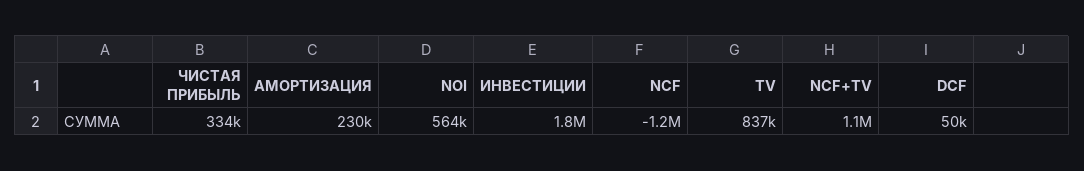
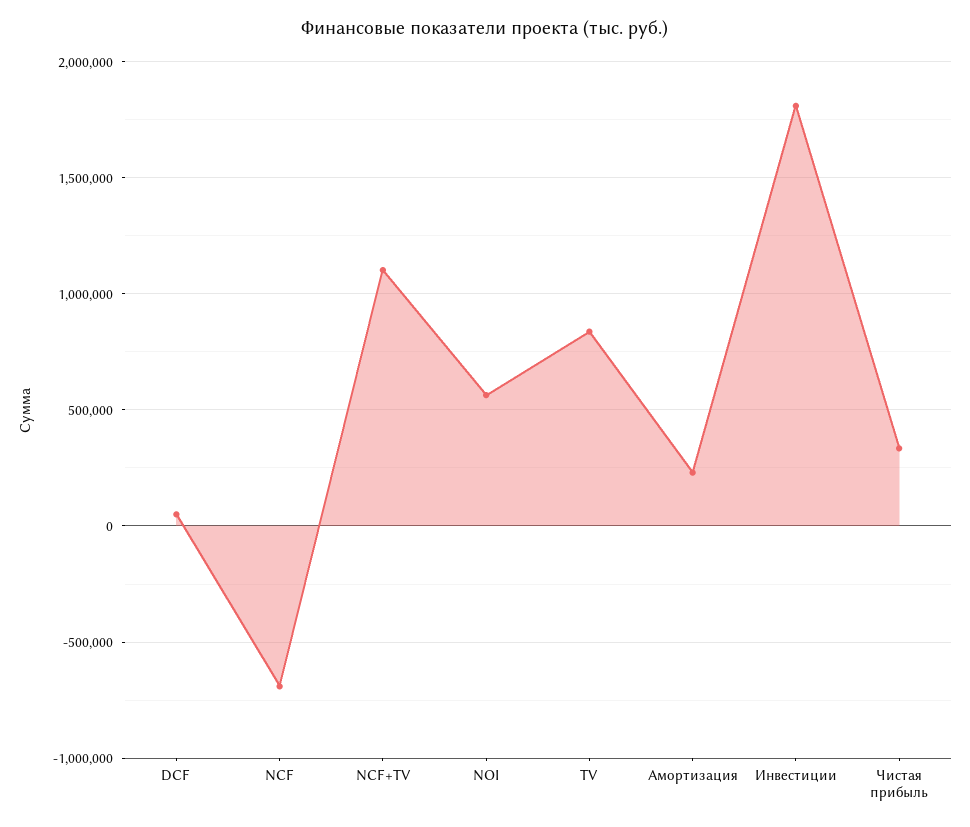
NCF: -1200000 -> -700000

